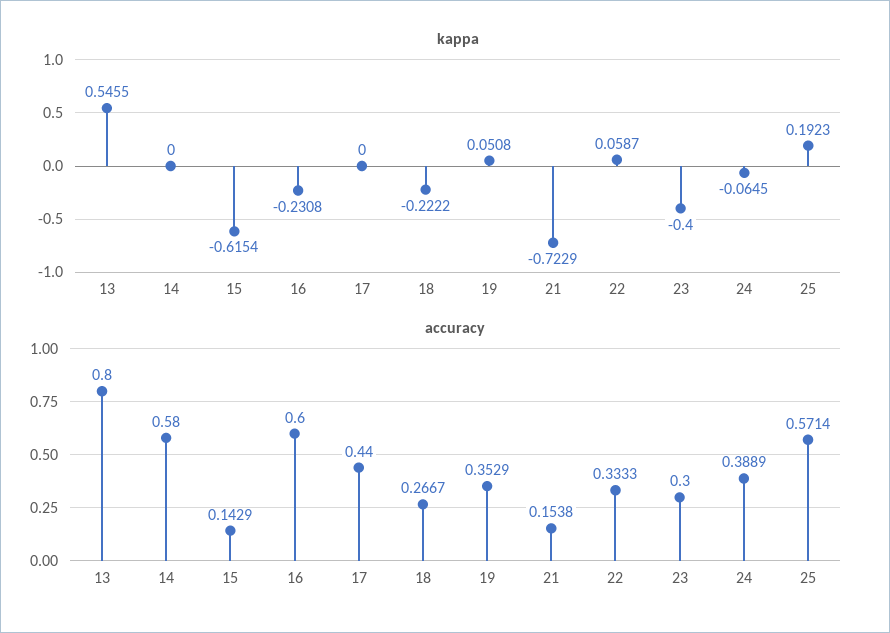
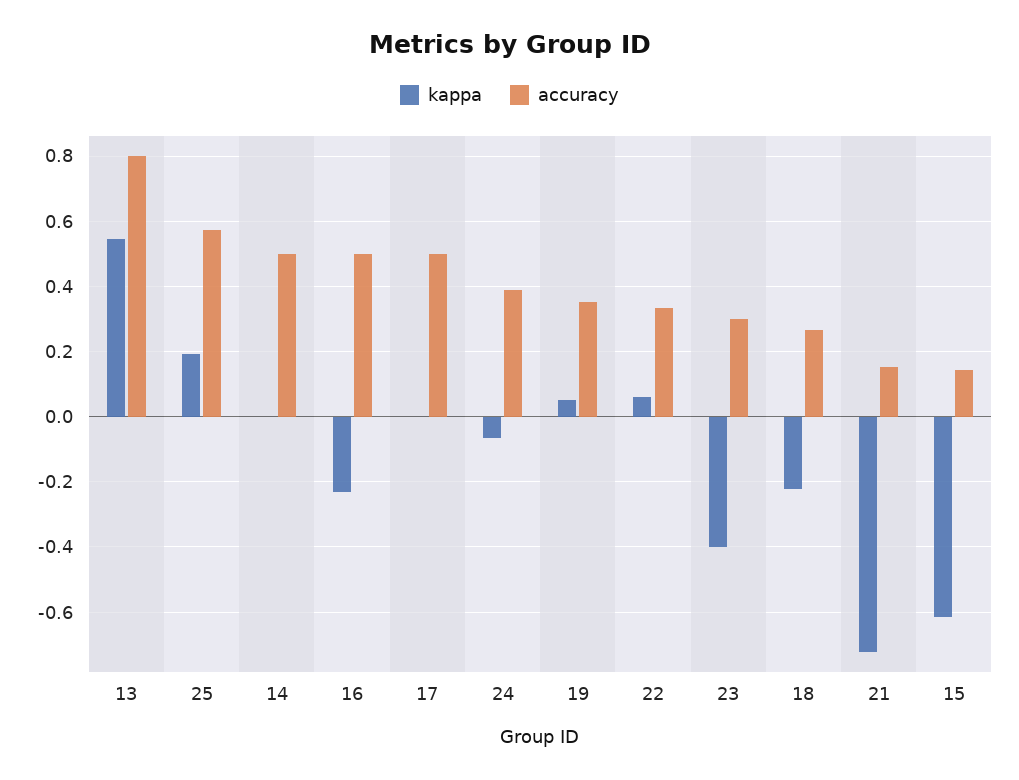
accuracy, 14: 0.58 -> 0.5
accuracy, 16: 0.6 -> 0.5
accuracy, 17: 0.44 -> 0.5

